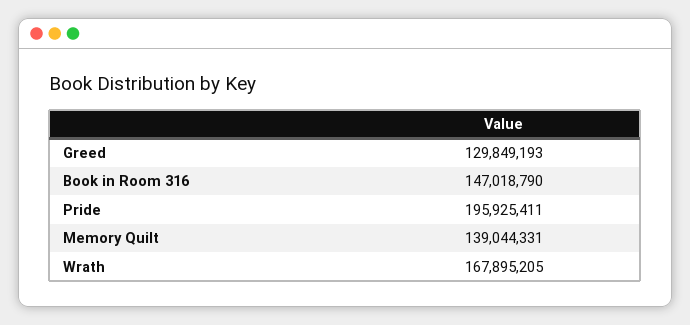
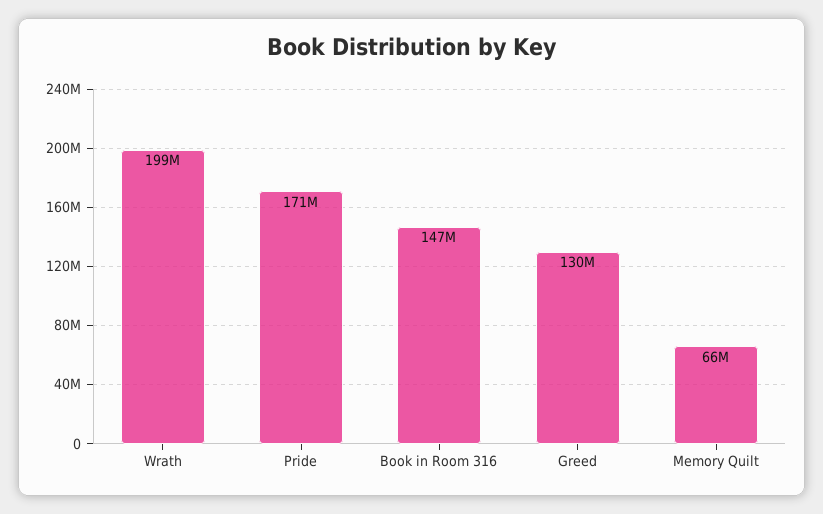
Pride: 195925411 -> 171000000
Memory Quilt: 139044331 -> 66000000
Wrath: 167895205 -> 199000000

